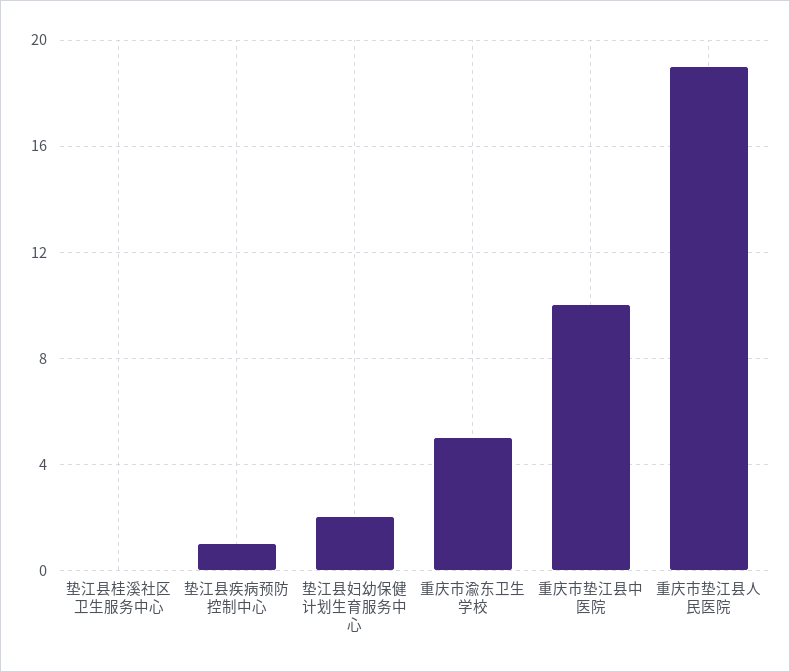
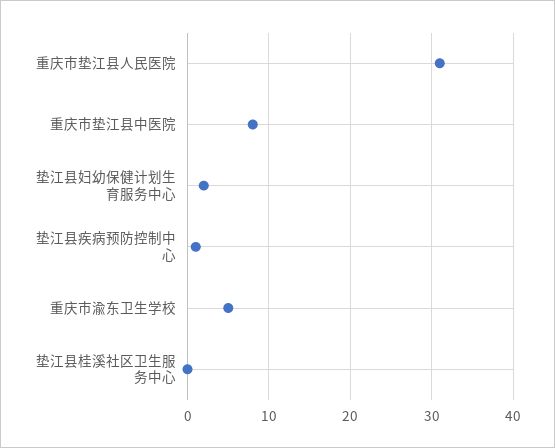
重庆市垫江县中医院: 10 -> 8
重庆市垫江县人民医院: 19 -> 31

